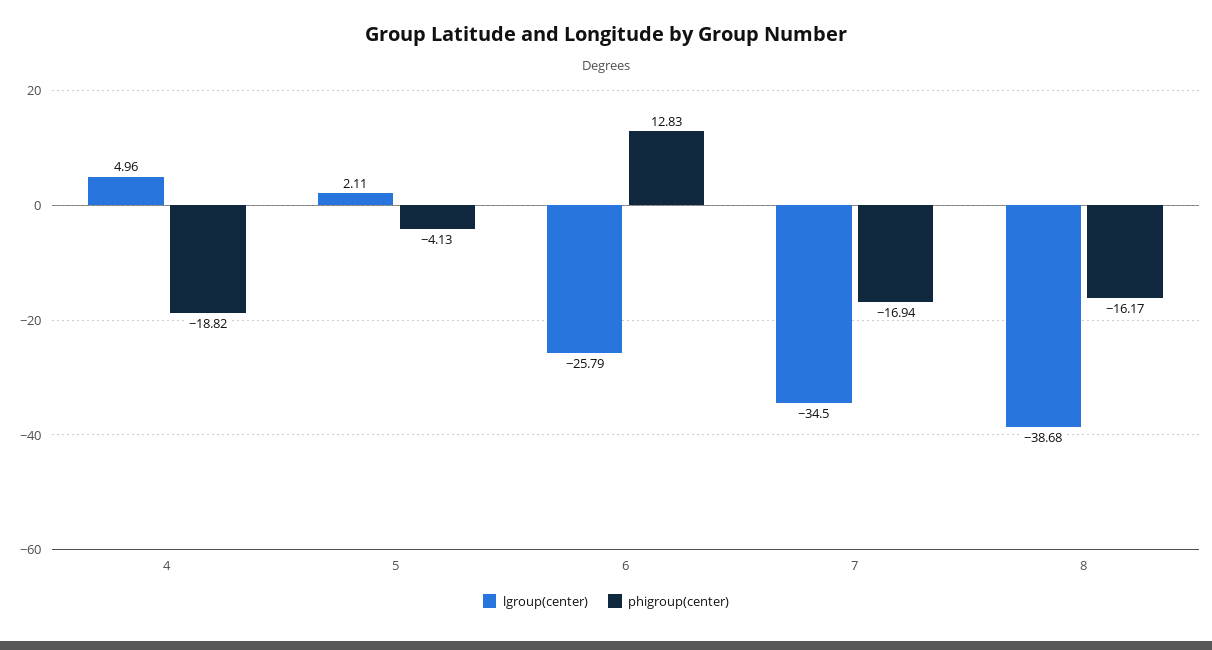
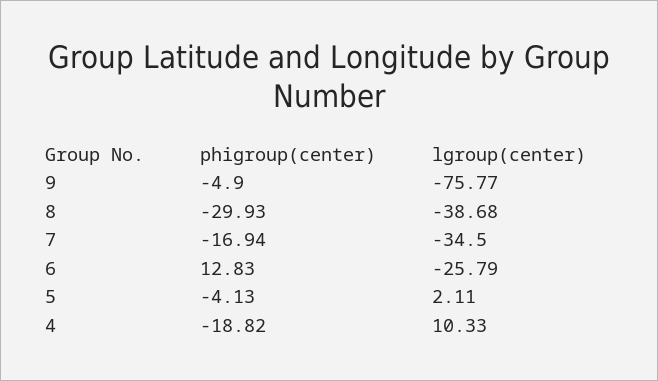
lgroup(center), 4: 4.96 -> 10.33
phigroup(center), 8: -16.17 -> -29.93
phigroup(center), 9: none -> -4.9
lgroup(center), 9: none -> -75.77

